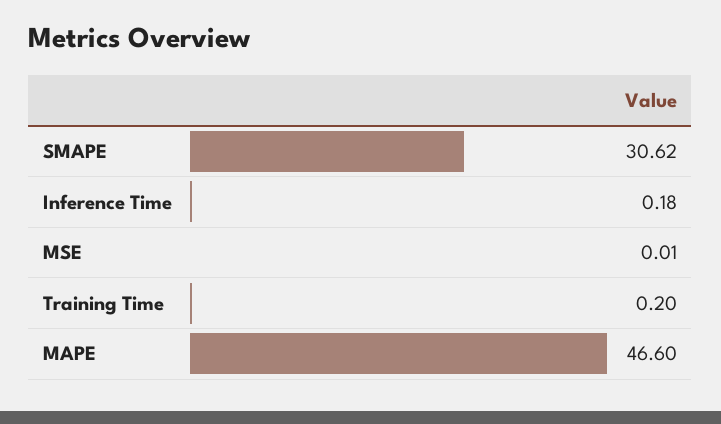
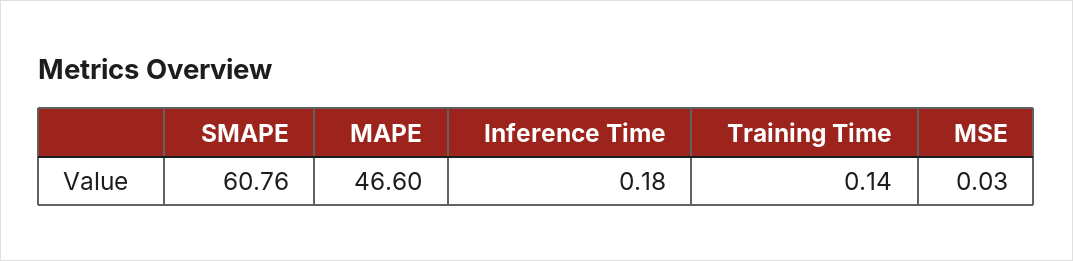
SMAPE: 30.62 -> 60.76
MSE: 0.01 -> 0.03
Training Time: 0.2 -> 0.14

